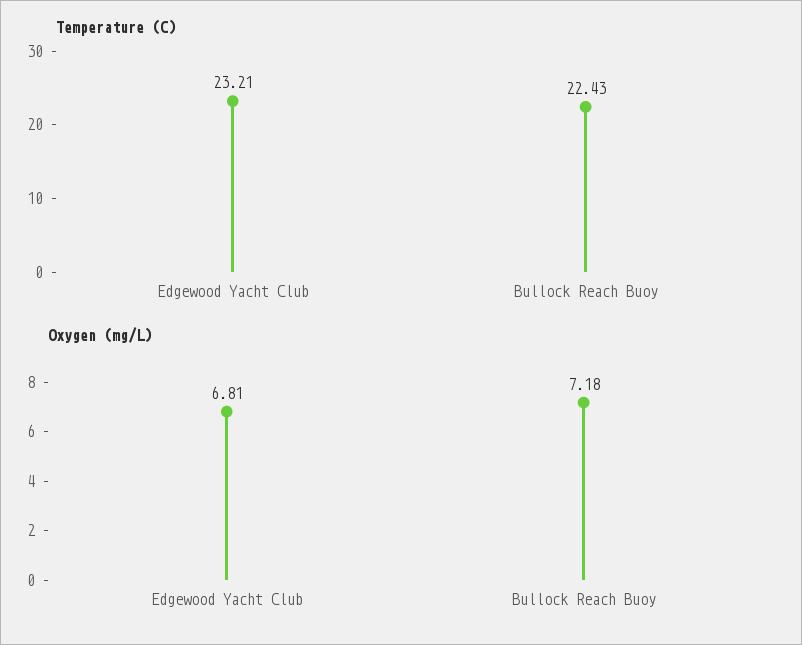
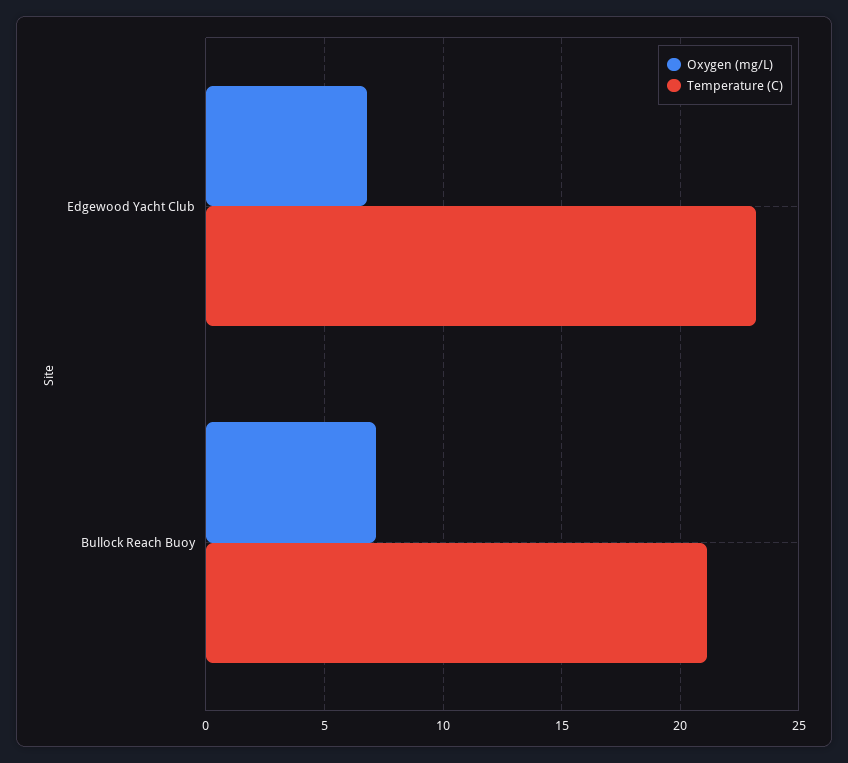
Temperature (C), Bullock Reach Buoy: 22.43 -> 21

